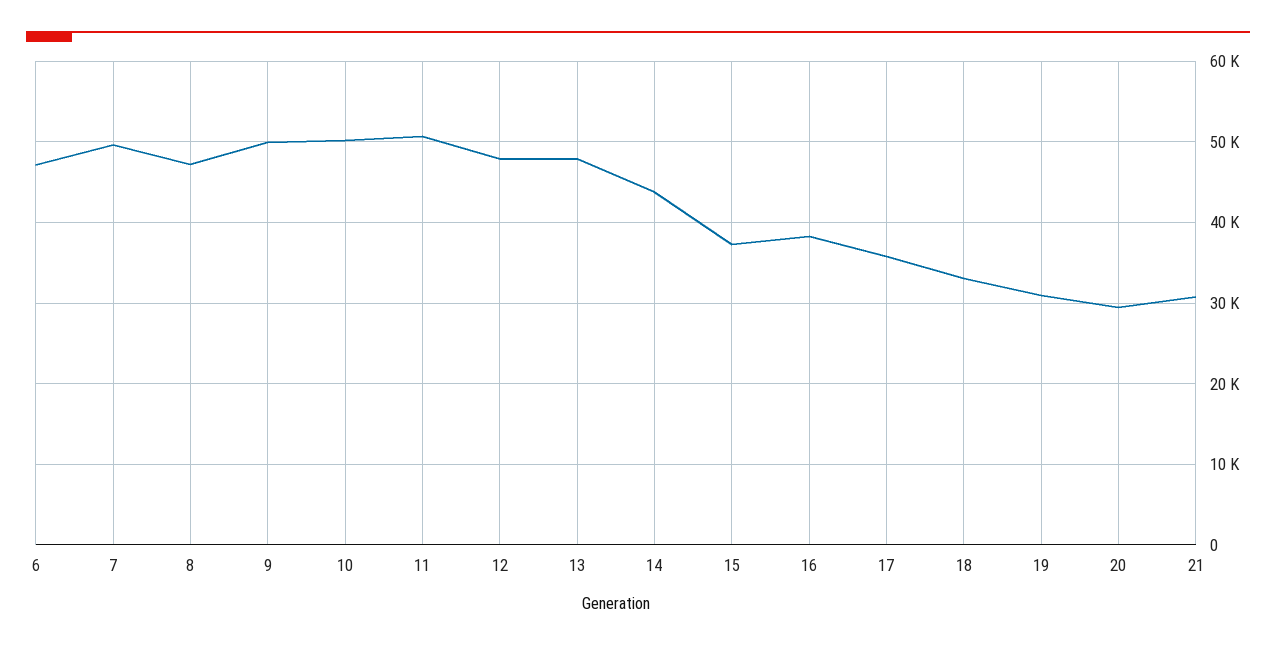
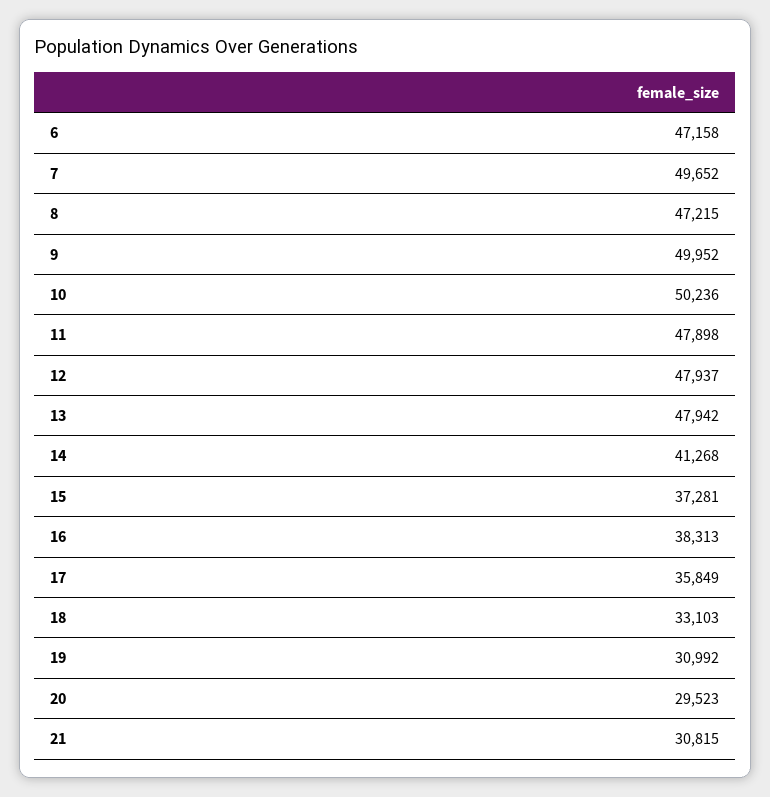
11: 51000 -> 47898
14: 44000 -> 41268

